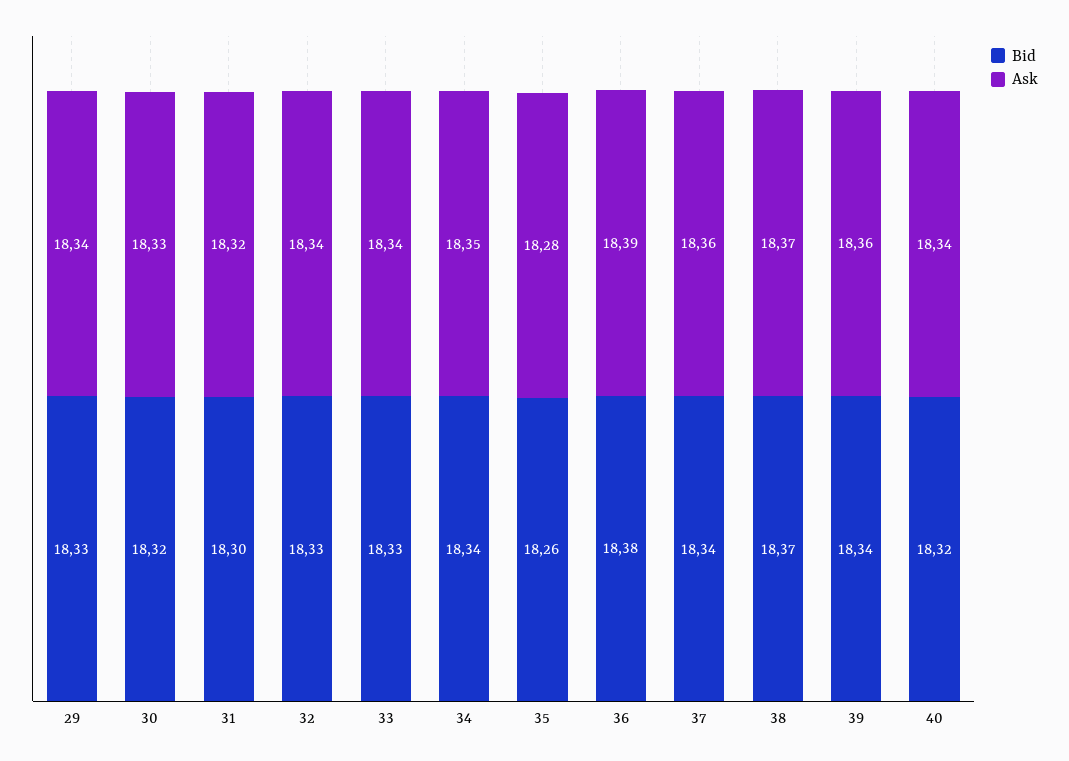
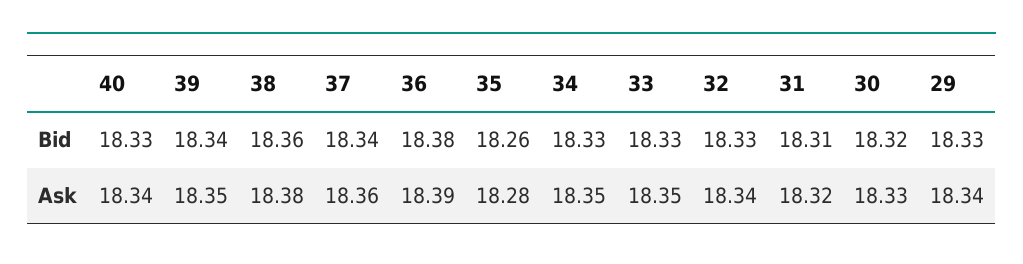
Bid, 31: 18.3 -> 18.31
Ask, 33: 18.34 -> 18.35
Bid, 34: 18.34 -> 18.33
Bid, 38: 18.37 -> 18.36
Ask, 38: 18.37 -> 18.38
Ask, 39: 18.36 -> 18.35
Bid, 40: 18.32 -> 18.33

